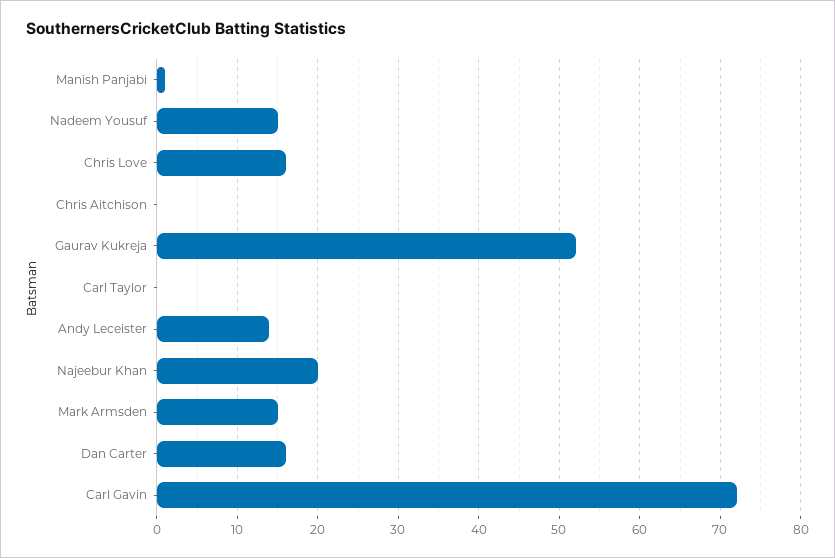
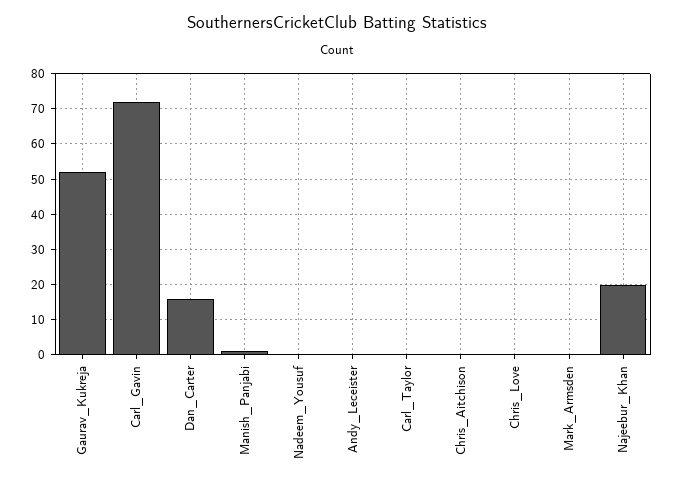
Nadeem Yousuf: 15 -> 0
Chris Love: 16 -> 0
Andy Leceister: 14 -> 0
Mark Armsden: 15 -> 0

